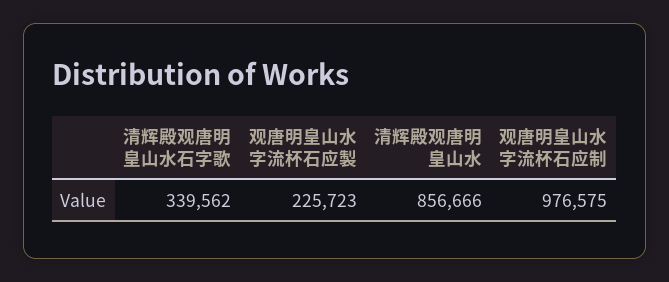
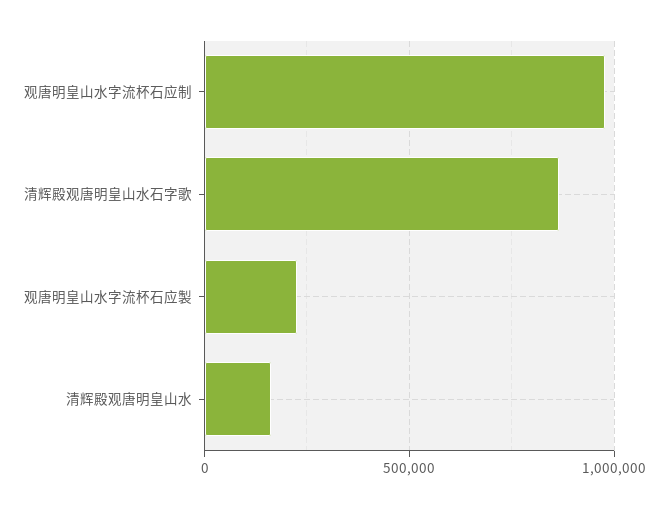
清辉殿观唐明皇山水石字歌: 339562 -> 850000
清辉殿观唐明皇山水: 856666 -> 150000

